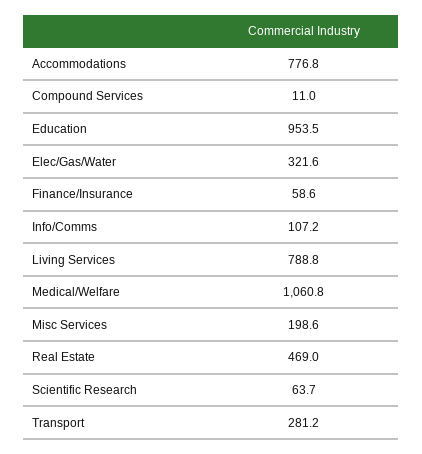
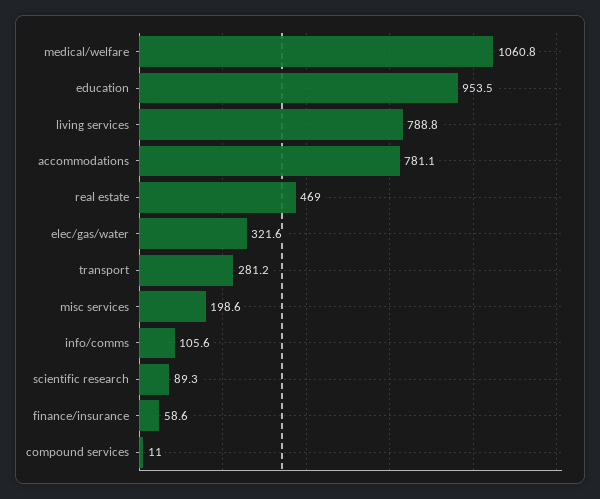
Accommodations: 776.8 -> 781.1
Info/Comms: 107.2 -> 105.6
Scientific Research: 63.7 -> 89.3

